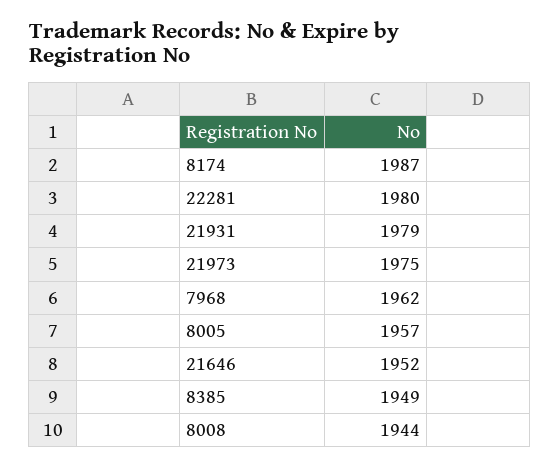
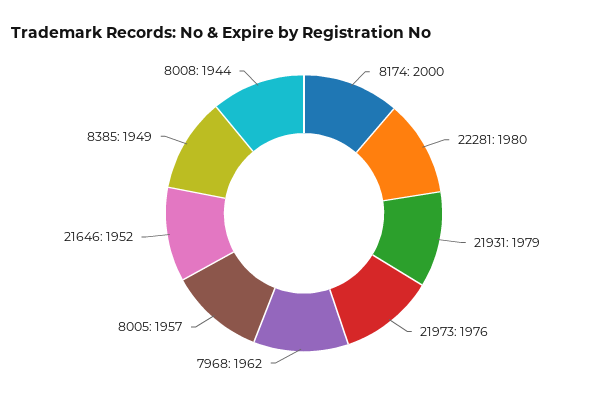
8174: 1987 -> 2000
21973: 1975 -> 1976

